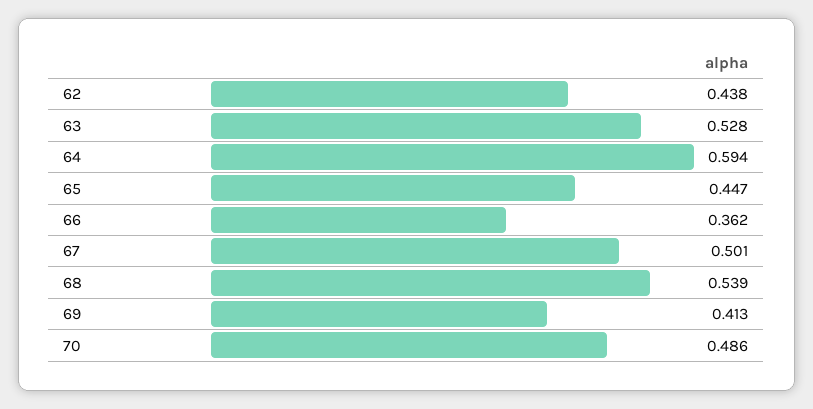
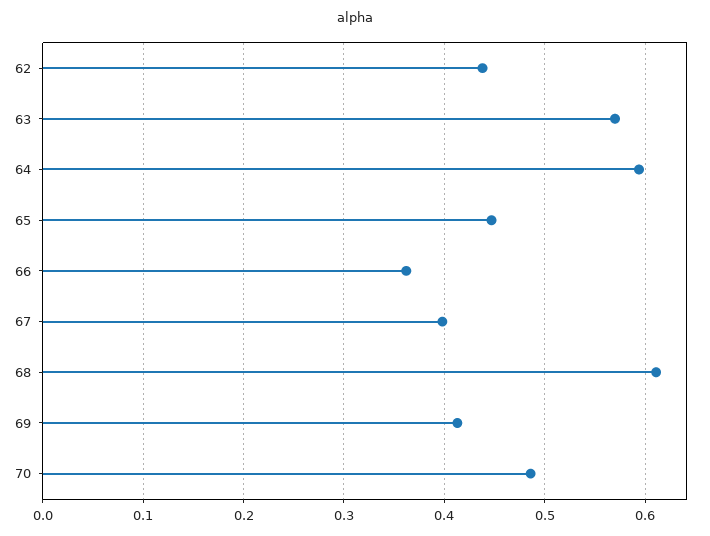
63: 0.528 -> 0.57
67: 0.501 -> 0.4
68: 0.539 -> 0.61

